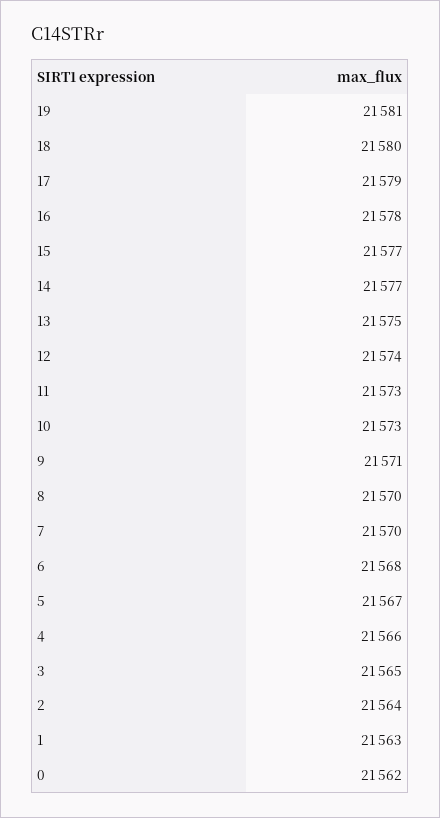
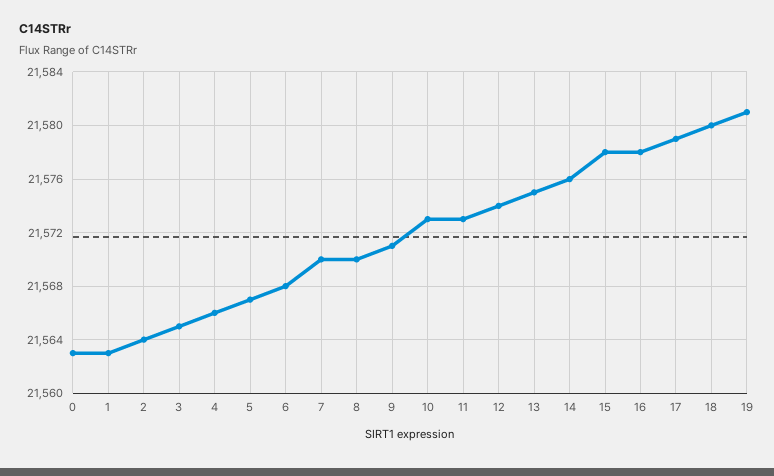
15: 21577 -> 21578
14: 21577 -> 21576
0: 21562 -> 21563

